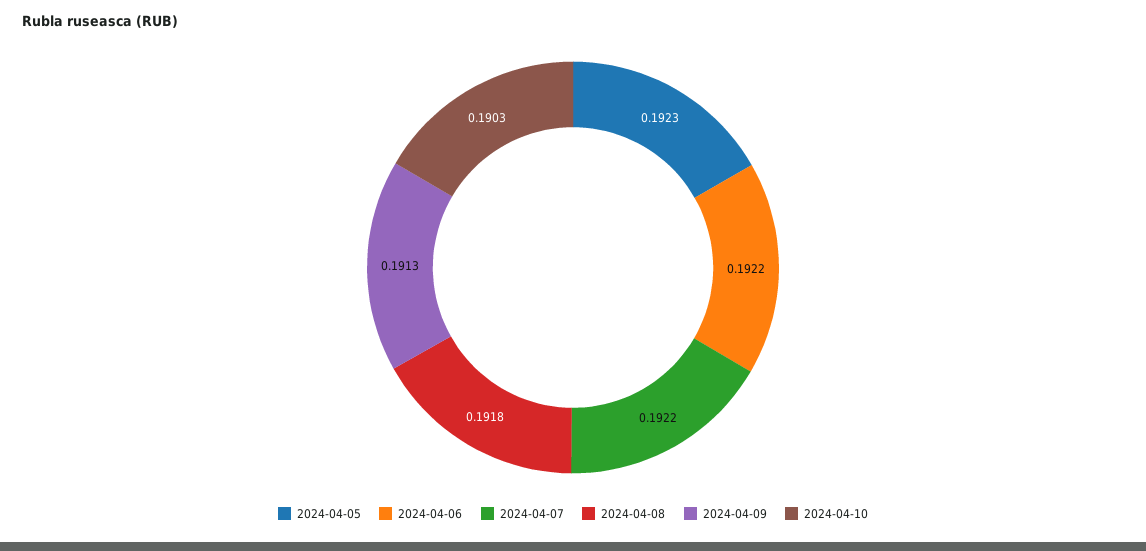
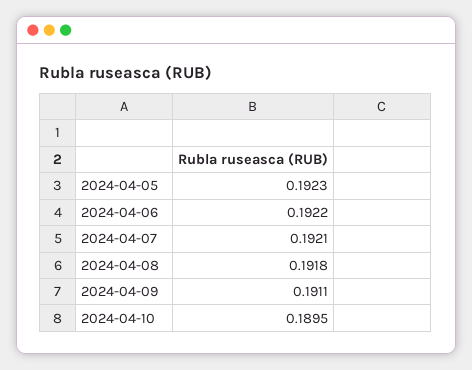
2024-04-07: 0.1922 -> 0.1921
2024-04-09: 0.1913 -> 0.1911
2024-04-10: 0.1903 -> 0.1895

